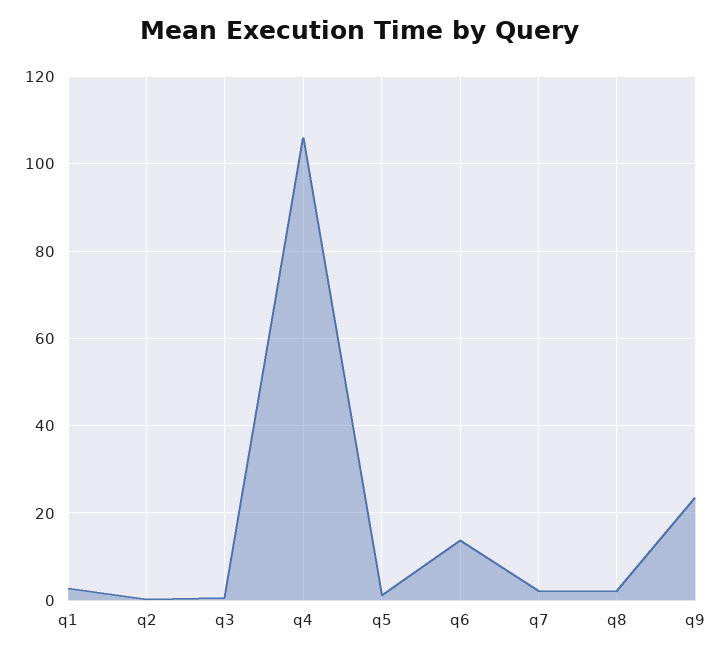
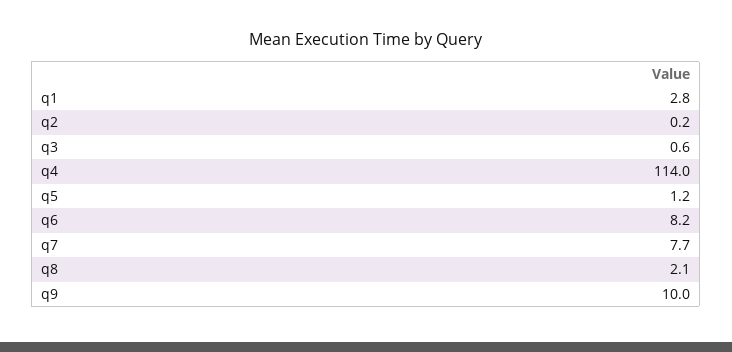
q4: 106 -> 114
q6: 14 -> 8.2
q7: 2 -> 7.7
q9: 24 -> 10

